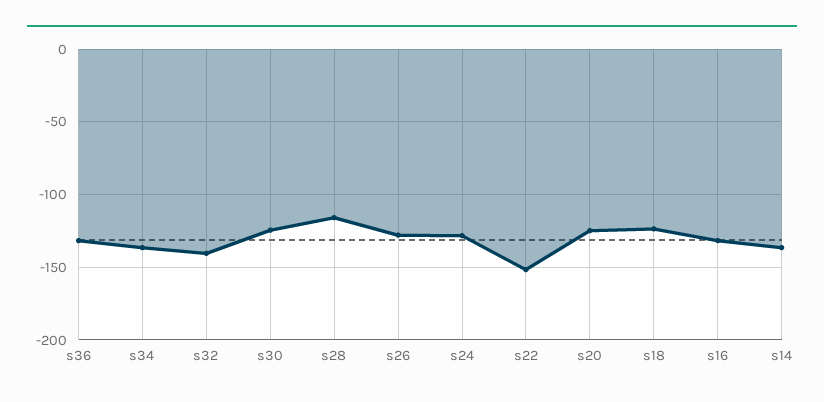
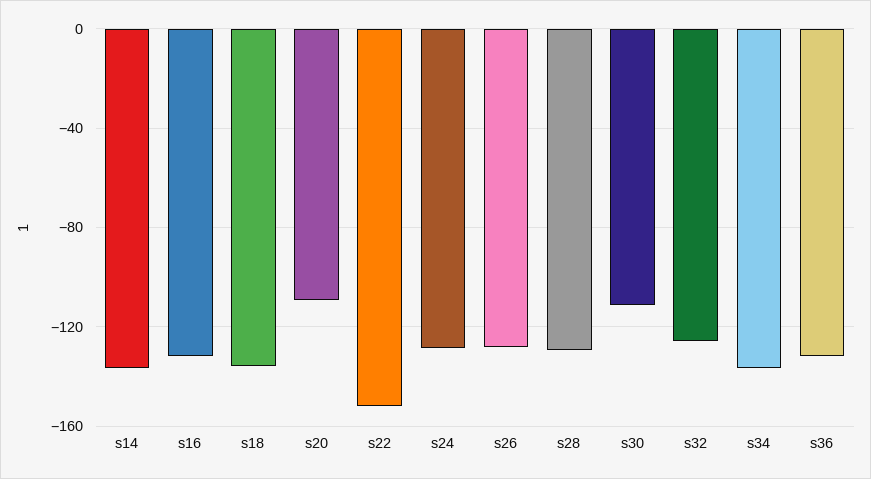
s32: -140 -> -125
s30: -125 -> -110
s28: -115 -> -130
s20: -125 -> -110
s18: -125 -> -135

